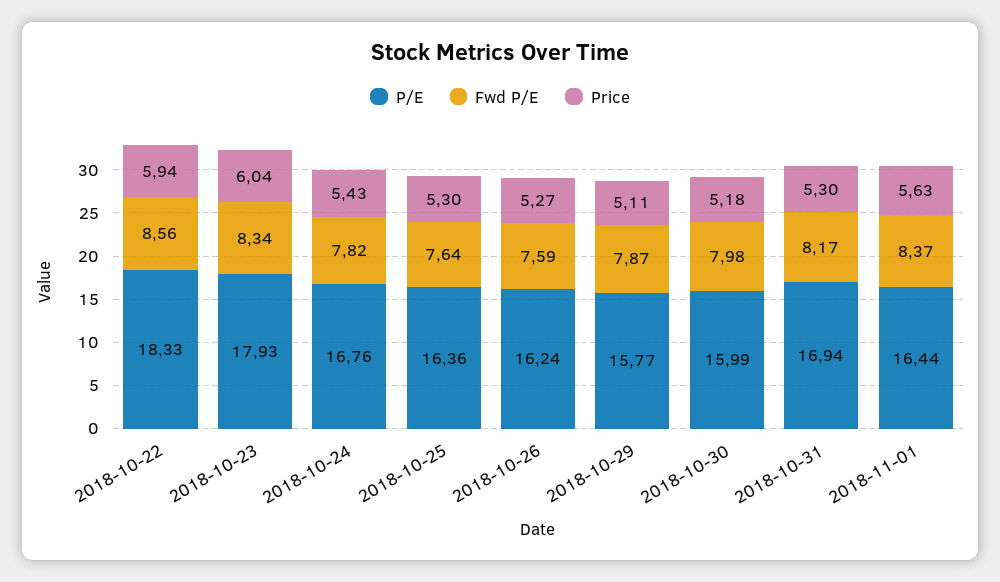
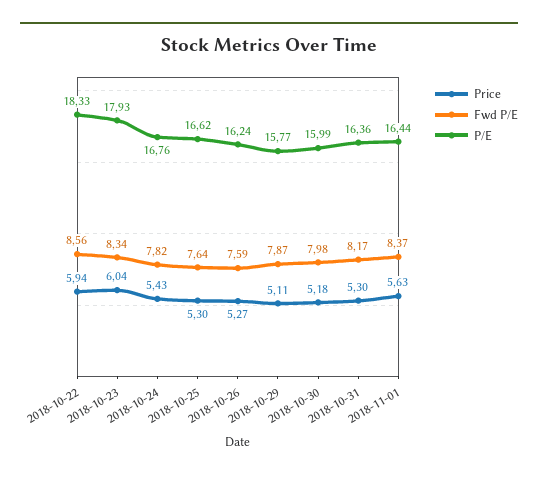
P/E, 2018-10-25: 16.36 -> 16.62
P/E, 2018-10-31: 16.94 -> 16.36

